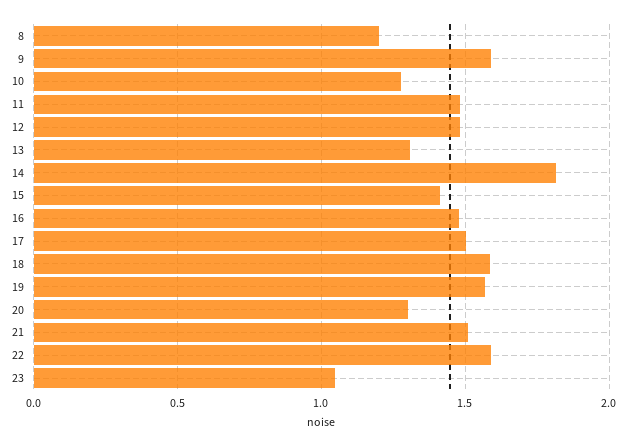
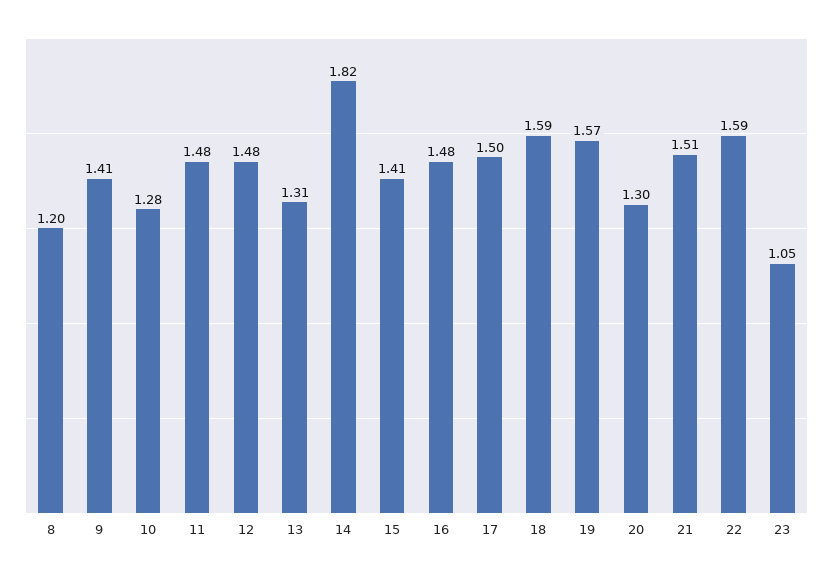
9: 1.6 -> 1.41

